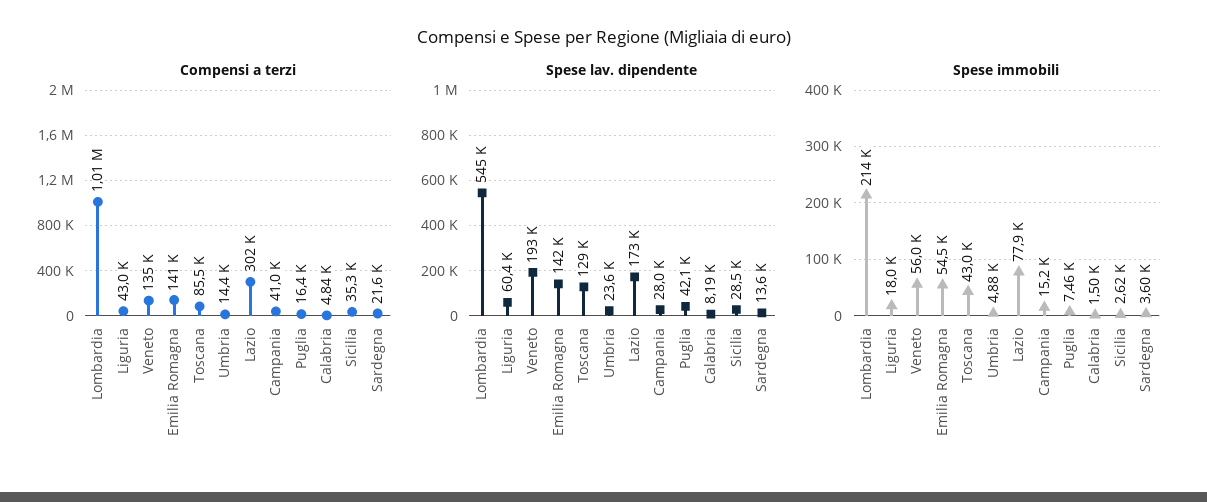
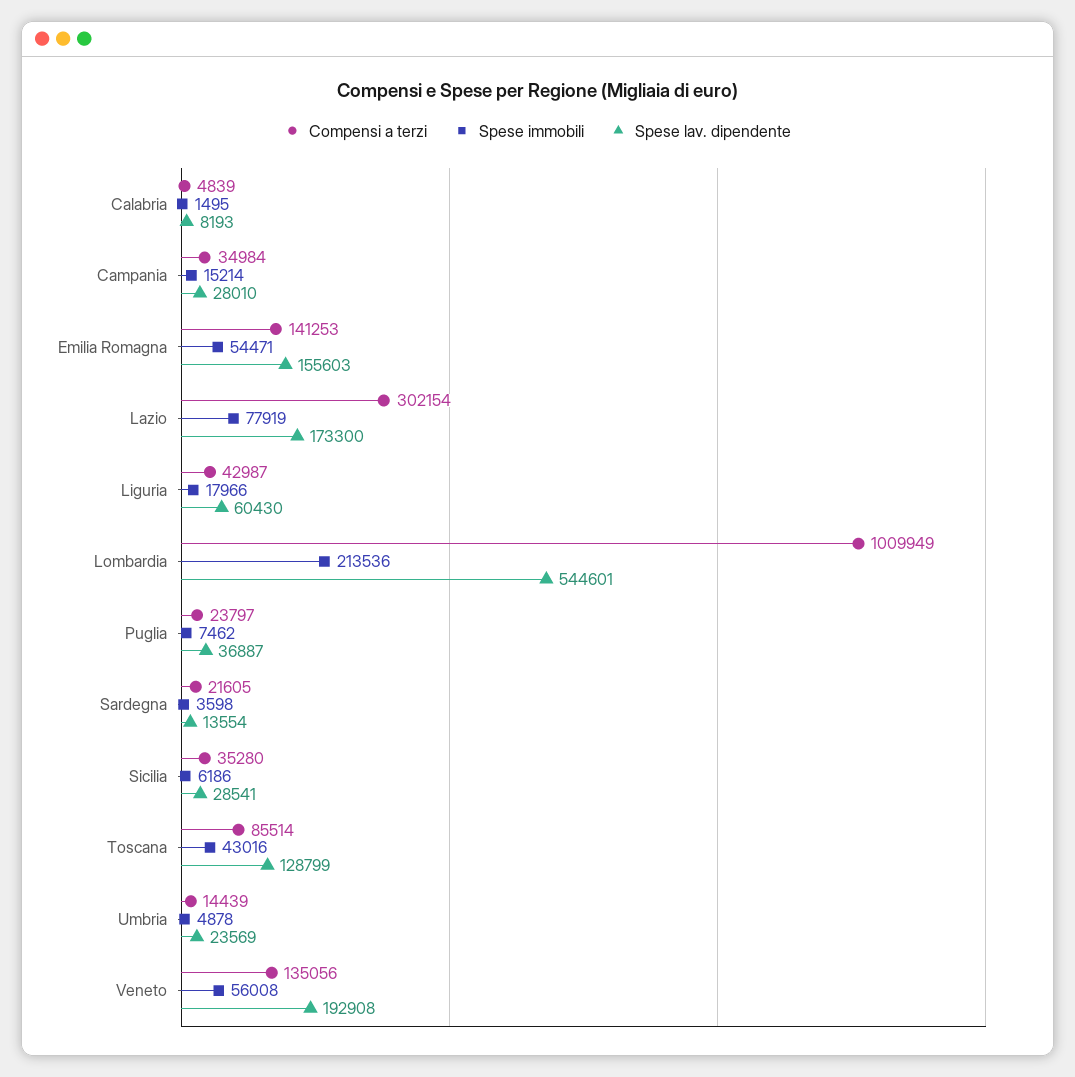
Compensi a terzi, Campania: 41000 -> 34984
Compensi a terzi, Puglia: 16400 -> 23797
Spese lav. dipendente, Emilia Romagna: 142000 -> 155603
Spese lav. dipendente, Puglia: 42100 -> 36887
Spese immobili, Sicilia: 2620 -> 6186

